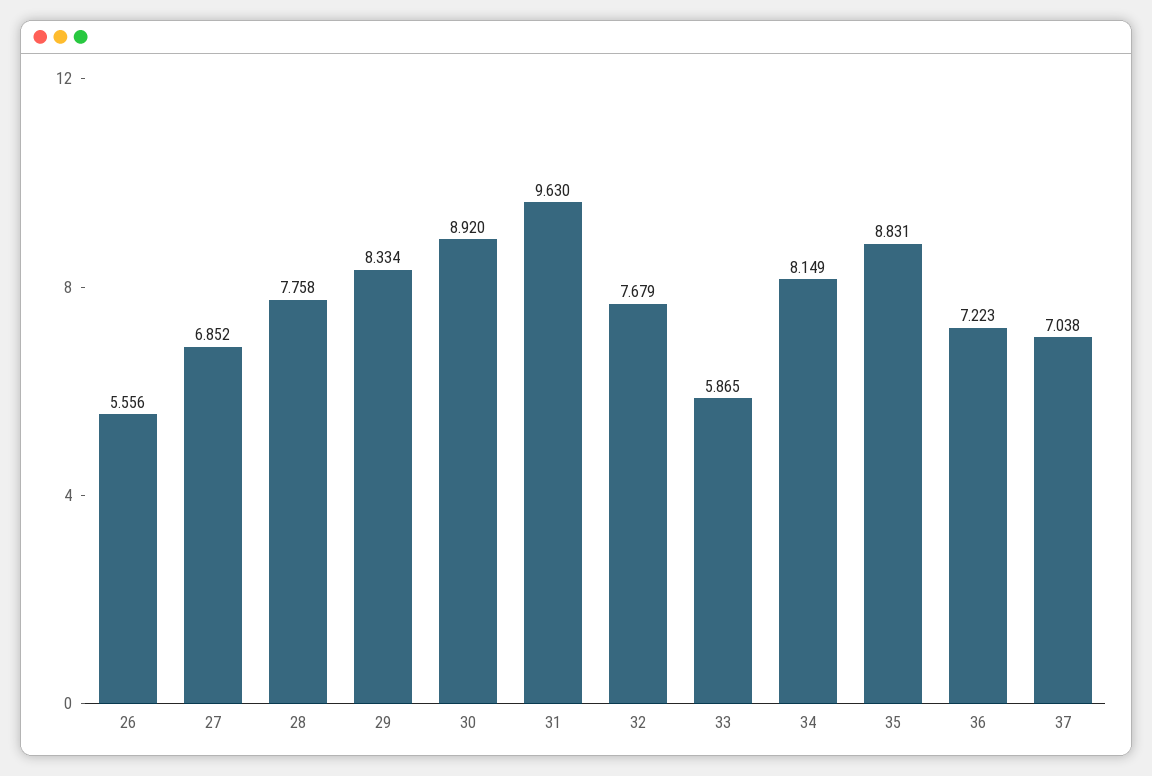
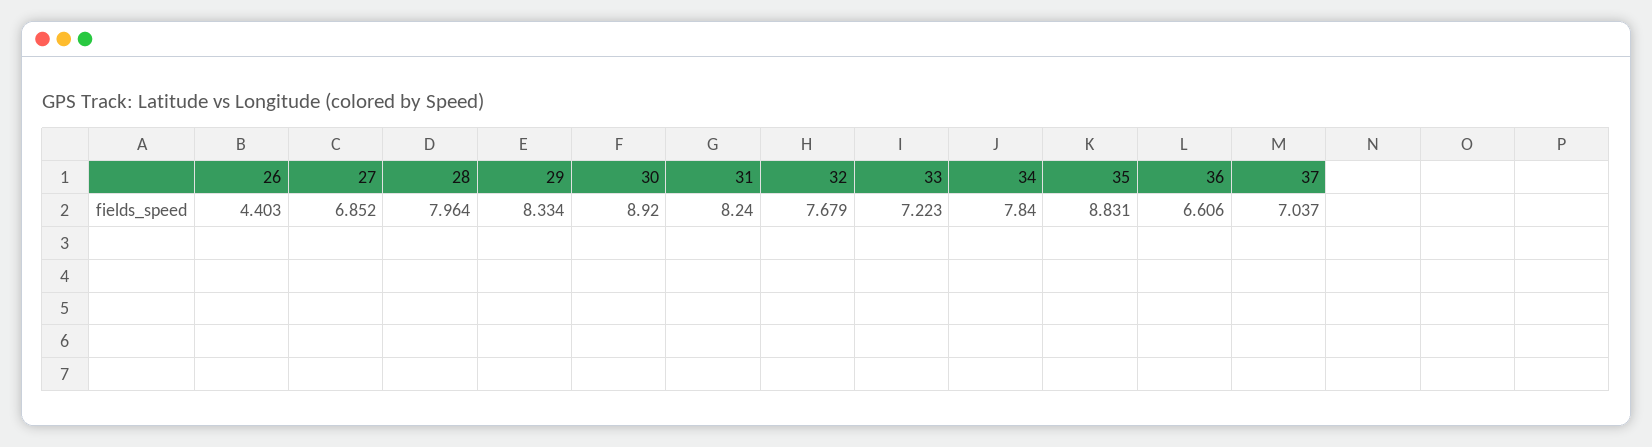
26: 5.556 -> 4.403
28: 7.758 -> 7.964
31: 9.63 -> 8.24
33: 5.865 -> 7.223
34: 8.149 -> 7.84
36: 7.223 -> 6.606
37: 7.038 -> 7.037

